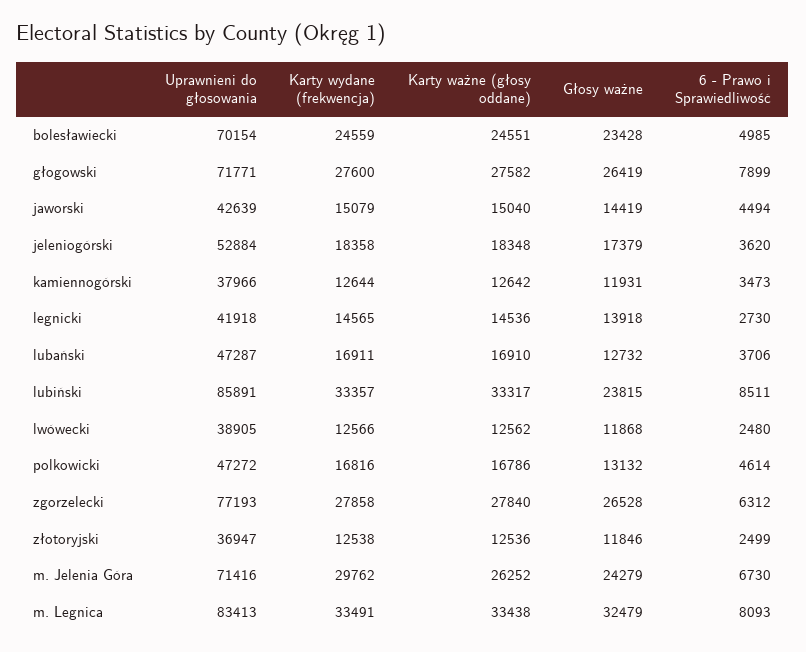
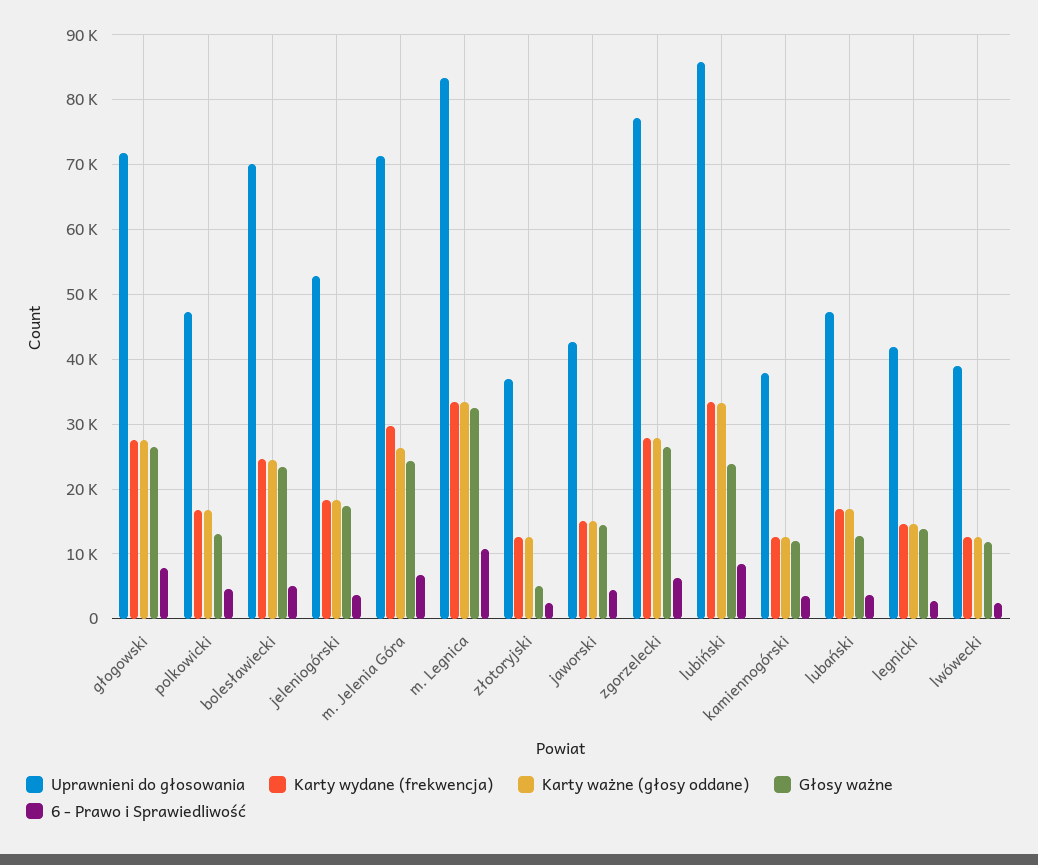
Głosy ważne, złotoryjski: 11846 -> 5000
6 - Prawo i Sprawiedliwość, m. Legnica: 8093 -> 11000

